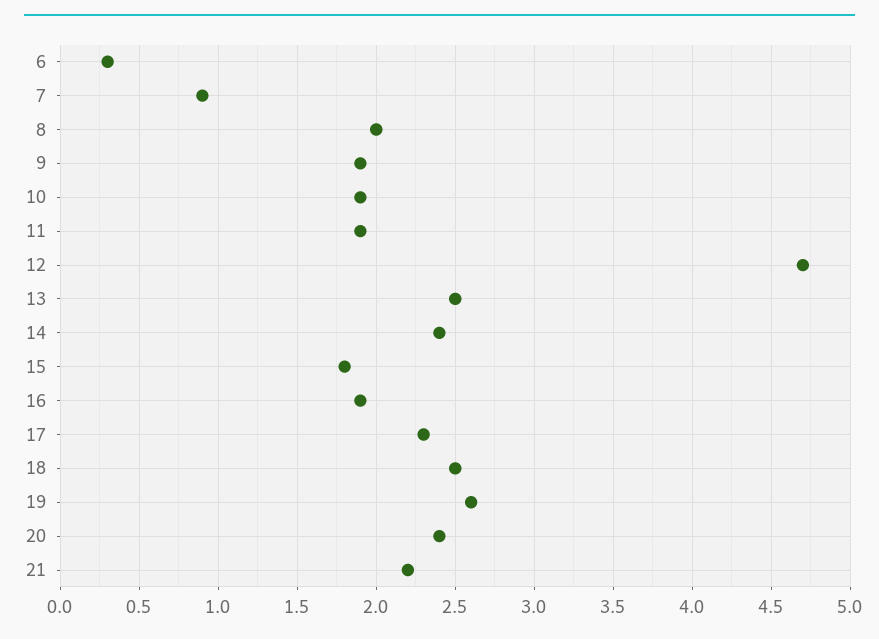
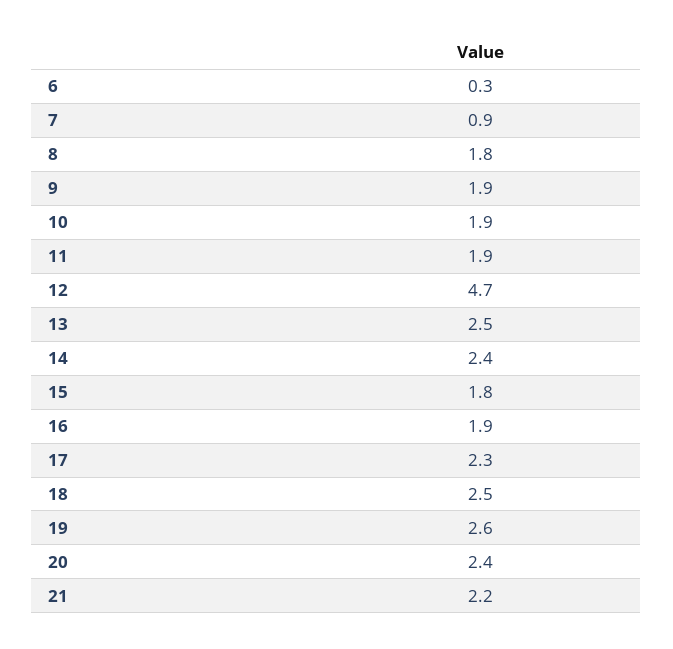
8: 2 -> 1.8

